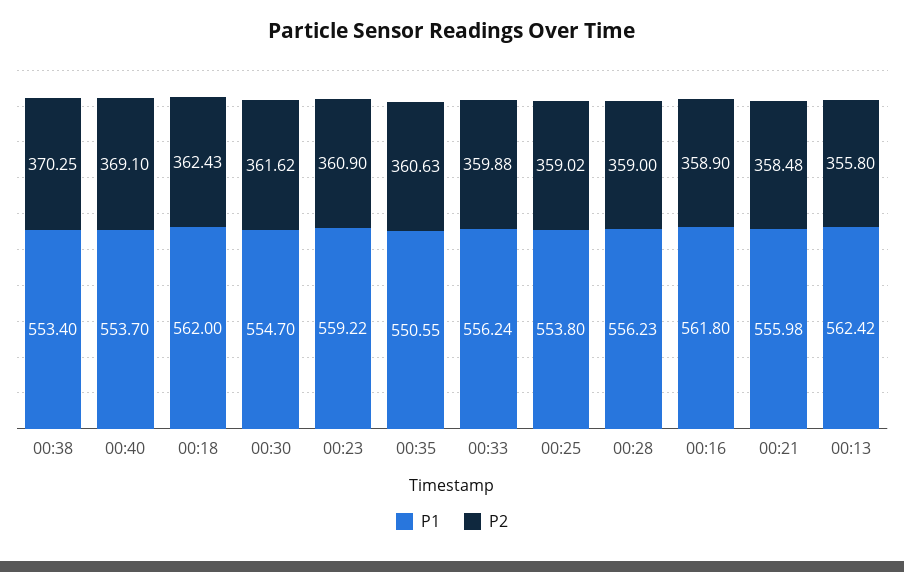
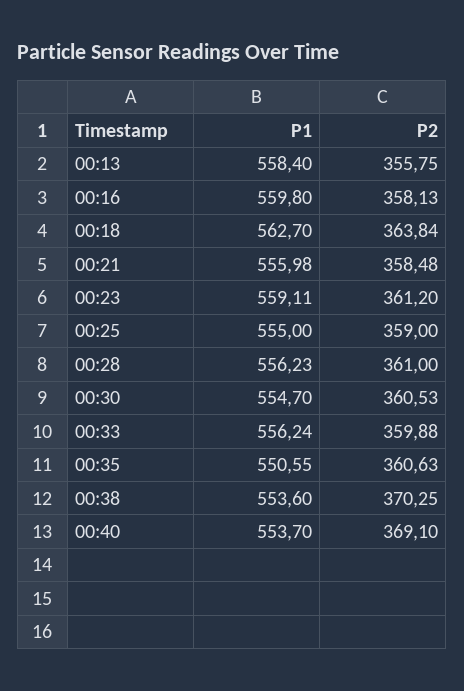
P1, 00:38: 553.4 -> 553.6
P1, 00:18: 562 -> 562.7
P2, 00:18: 362.43 -> 363.84
P2, 00:30: 361.62 -> 360.53
P1, 00:23: 559.22 -> 559.11
P2, 00:23: 360.9 -> 361.2
P1, 00:25: 553.8 -> 555
P2, 00:25: 359.02 -> 359
P2, 00:28: 359 -> 361
P1, 00:16: 561.8 -> 559.8
P2, 00:16: 358.9 -> 358.13
P1, 00:13: 562.42 -> 558.4
P2, 00:13: 355.8 -> 355.75

